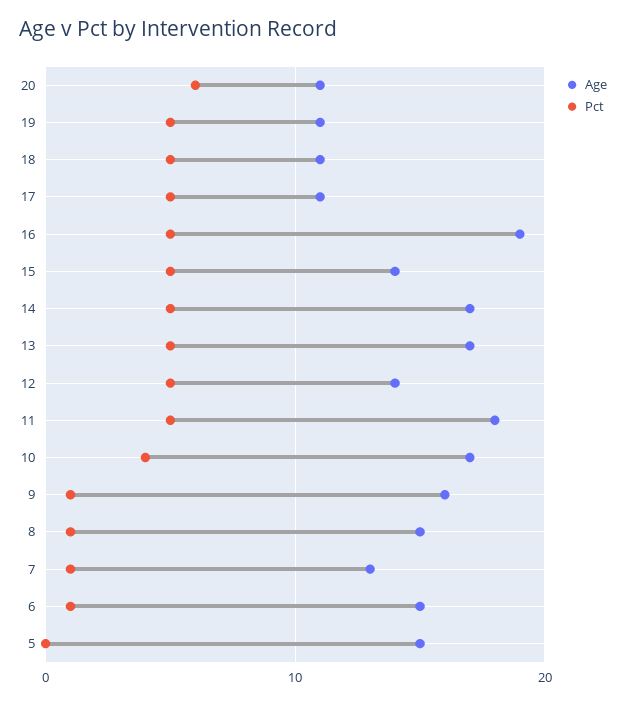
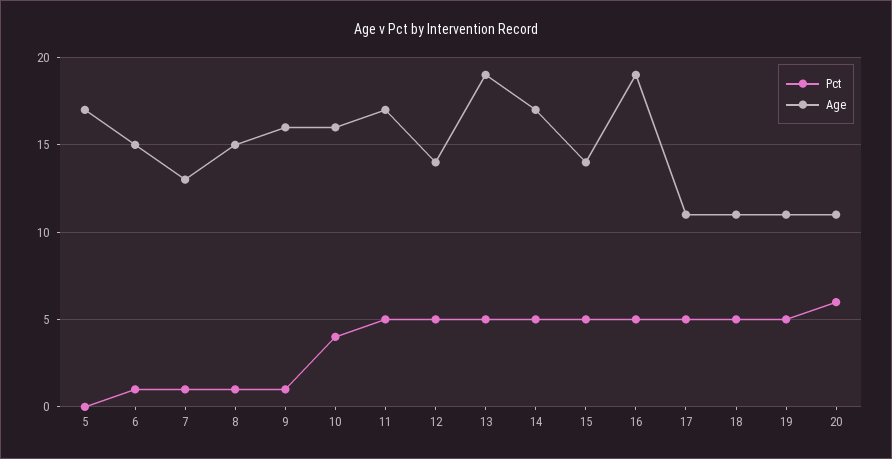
Age, 13: 17 -> 19
Age, 11: 18 -> 17
Age, 10: 17 -> 16
Age, 5: 15 -> 17

